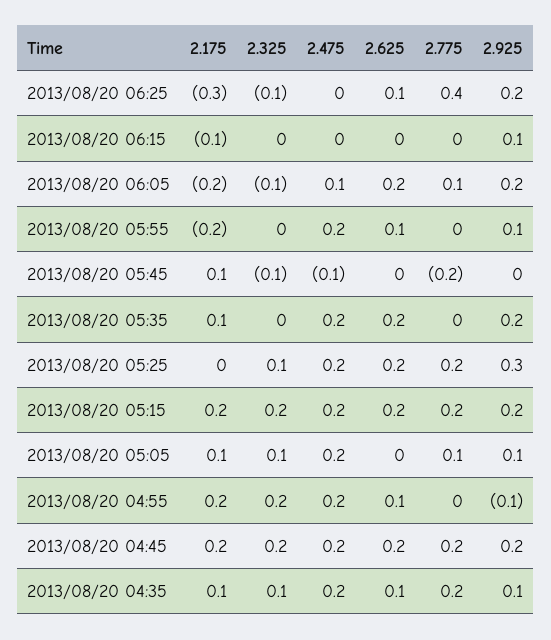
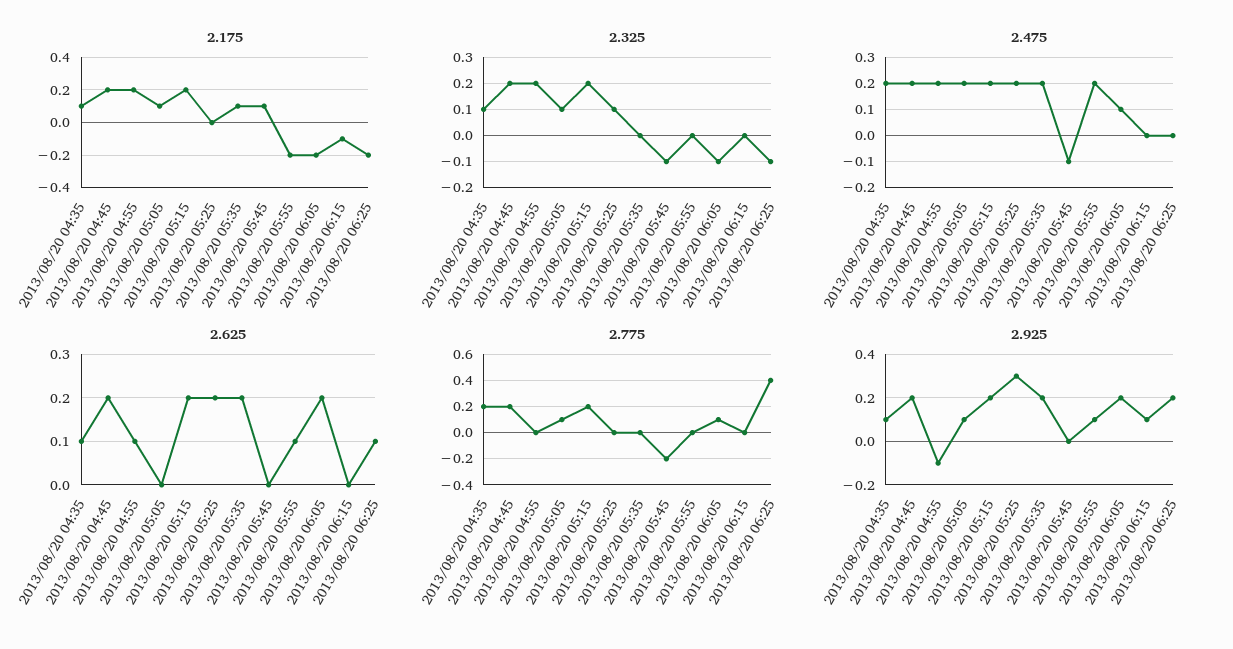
2.175, 2013/08/20 06:25: -0.3 -> -0.2
2.775, 2013/08/20 05:25: 0.2 -> 0

